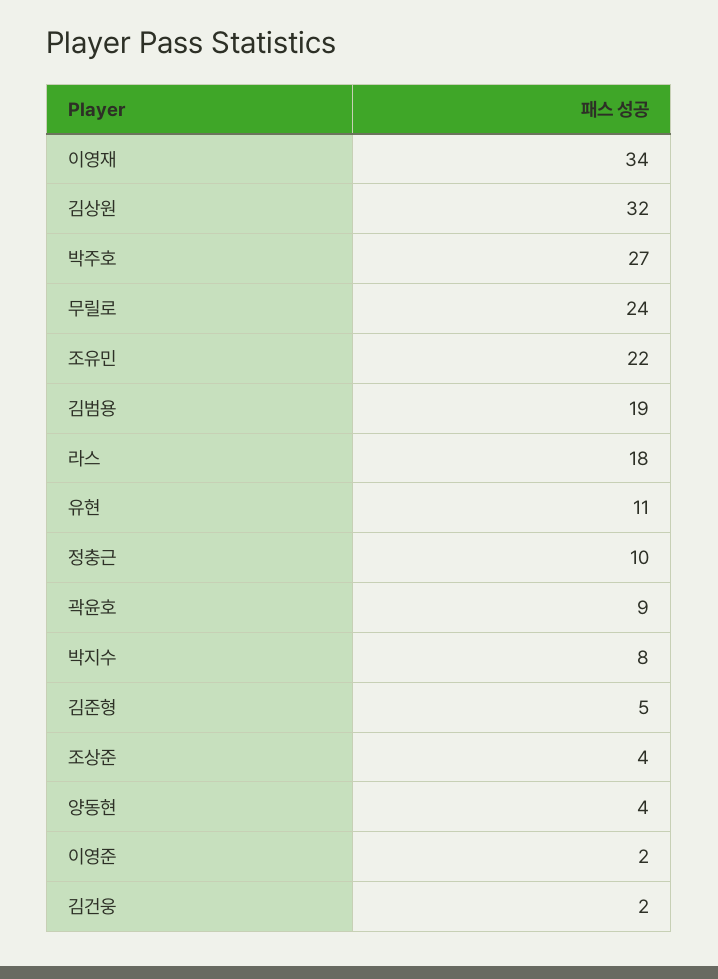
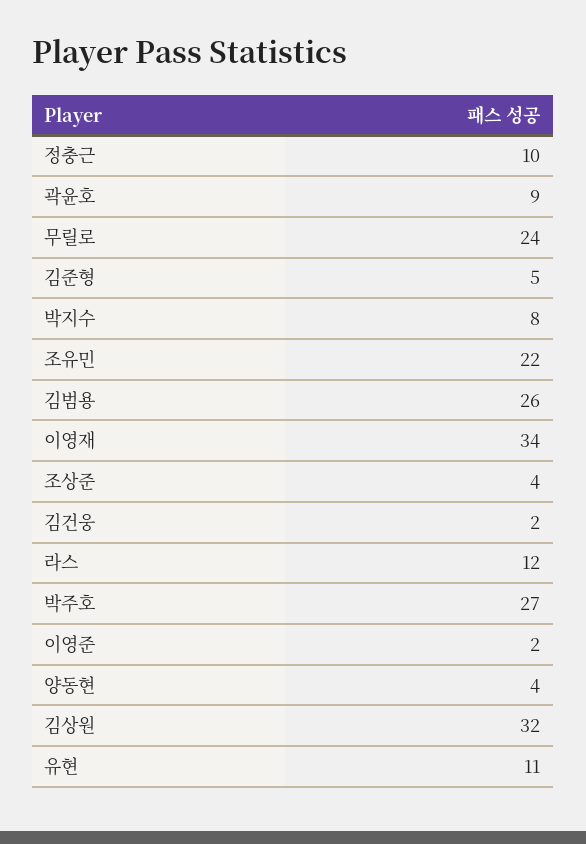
김범용: 19 -> 26
라스: 18 -> 12

